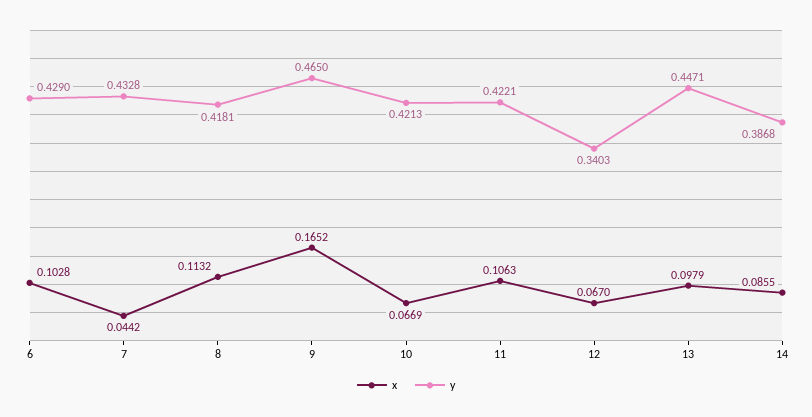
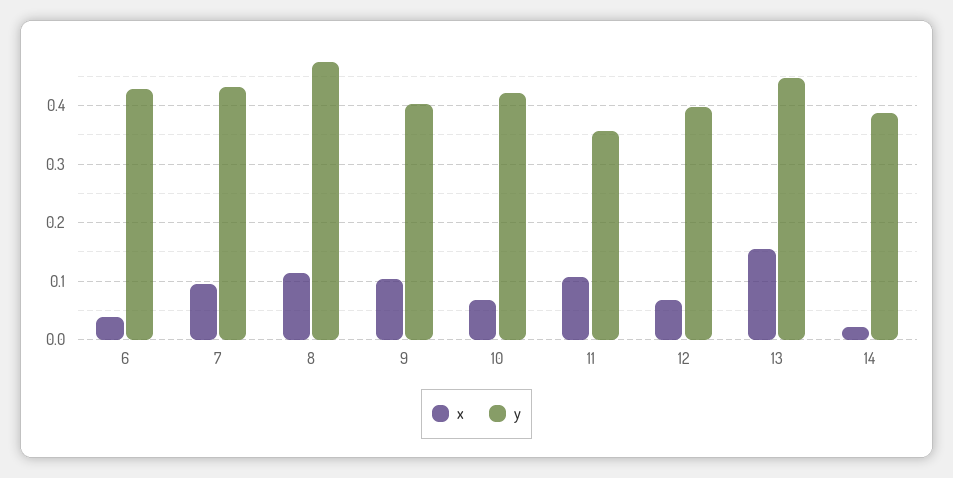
x, 6: 0.1028 -> 0.04
x, 7: 0.0442 -> 0.1
y, 8: 0.4181 -> 0.48
x, 9: 0.1652 -> 0.1
y, 9: 0.465 -> 0.4
y, 11: 0.4221 -> 0.36
y, 12: 0.3403 -> 0.4
x, 13: 0.0979 -> 0.16
x, 14: 0.0855 -> 0.02

